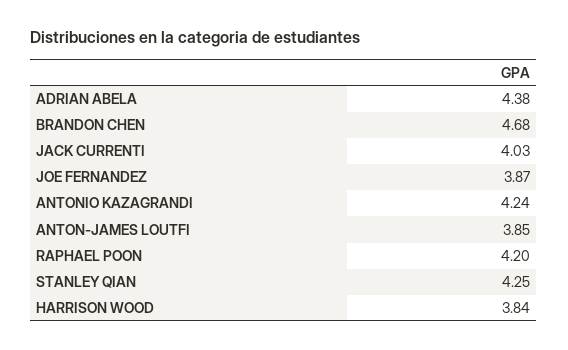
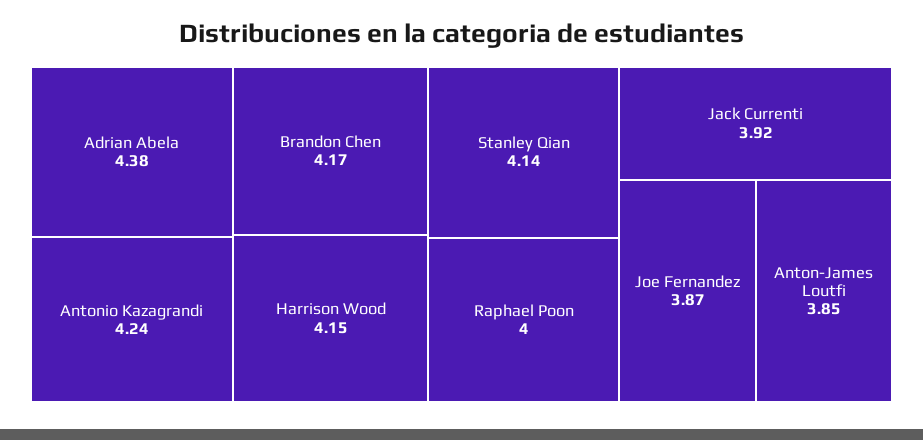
BRANDON CHEN: 4.68 -> 4.17
JACK CURRENTI: 4.03 -> 3.92
RAPHAEL POON: 4.2 -> 4
STANLEY QIAN: 4.25 -> 4.14
HARRISON WOOD: 3.84 -> 4.15

